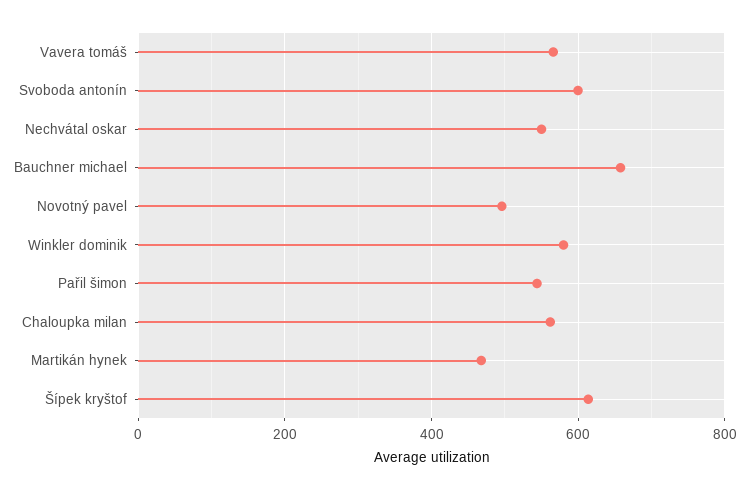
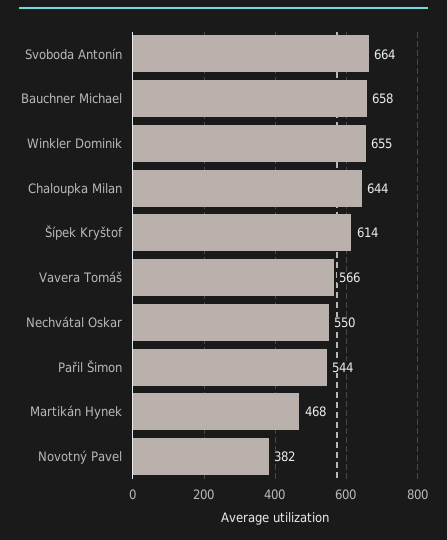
Svoboda antonín: 600 -> 664
Novotný pavel: 500 -> 382
Winkler dominik: 580 -> 655
Chaloupka milan: 560 -> 644

